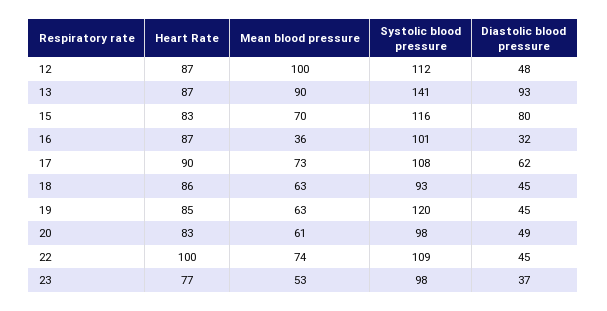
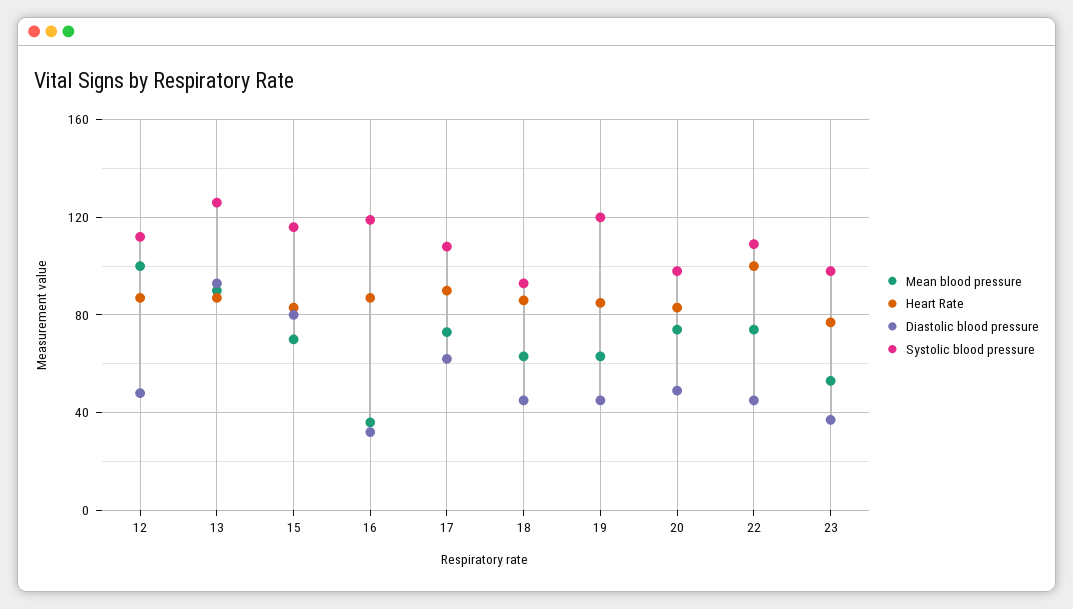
Systolic blood pressure, 13: 141 -> 125
Systolic blood pressure, 16: 101 -> 120
Mean blood pressure, 20: 61 -> 75

